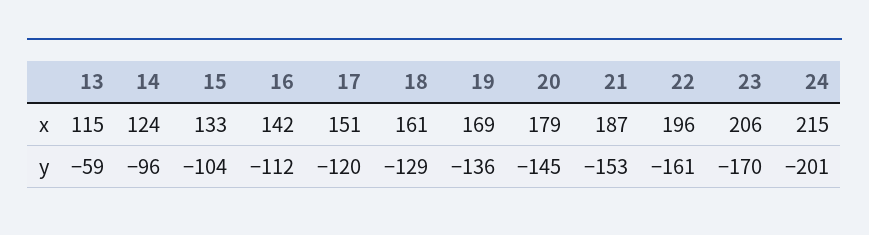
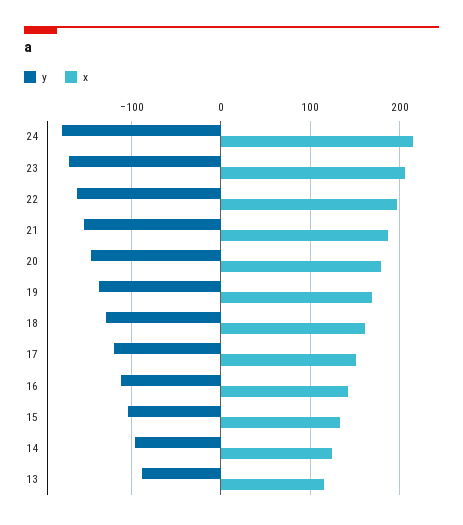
y, 13: -59 -> -90
y, 24: -201 -> -180

